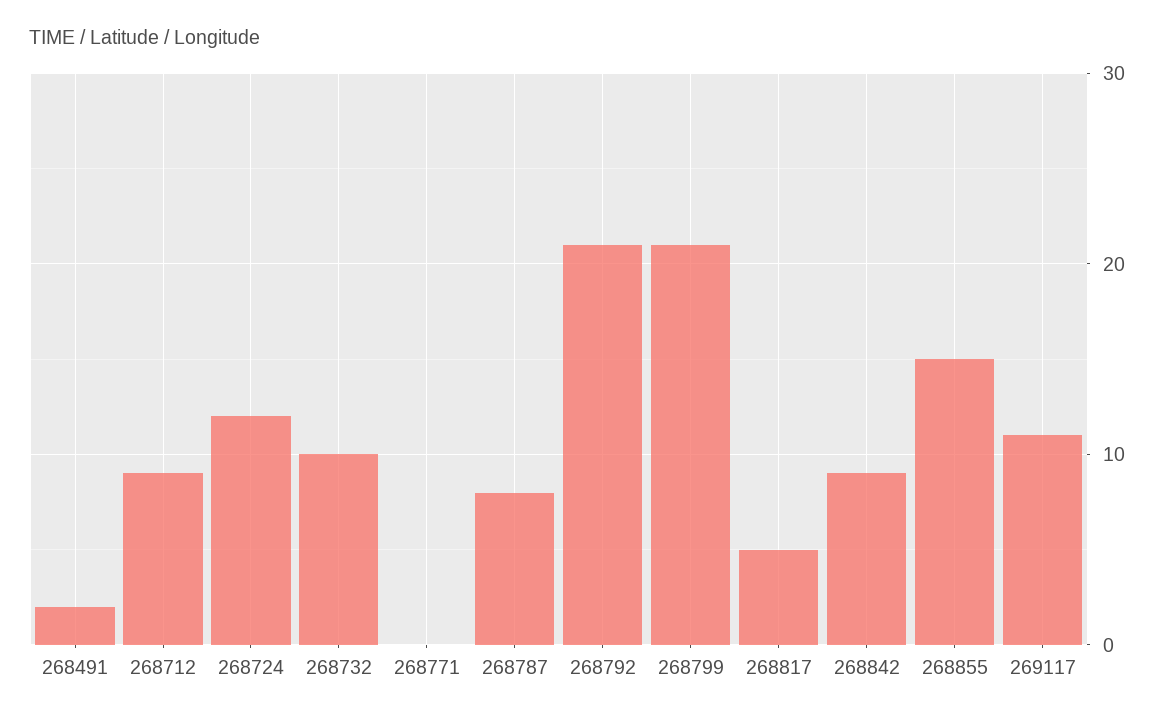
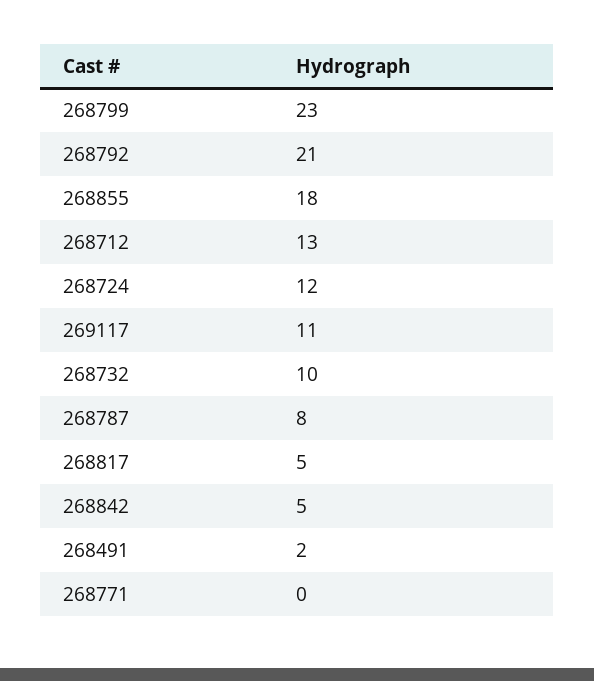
268712: 9 -> 13
268799: 21 -> 23
268842: 9 -> 5
268855: 15 -> 18

